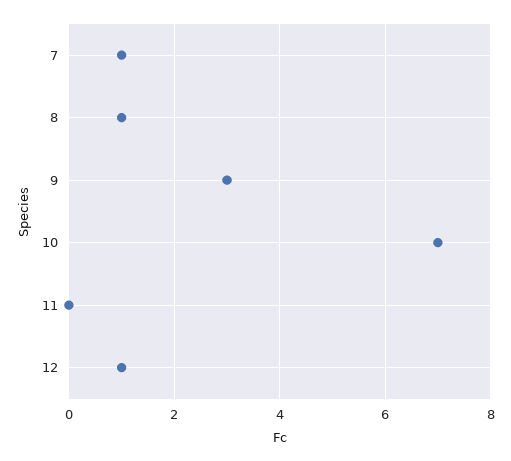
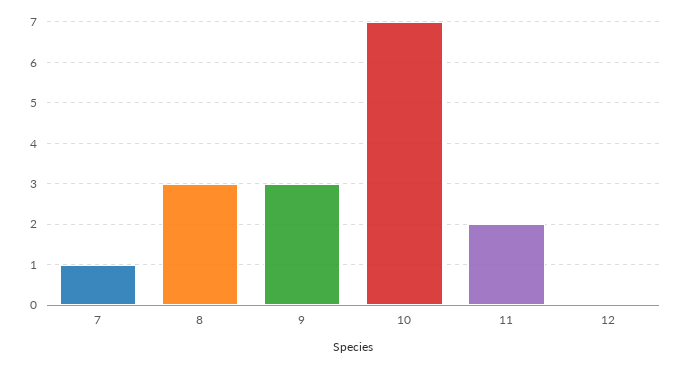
8: 1 -> 3
11: 0 -> 2
12: 1 -> 0

